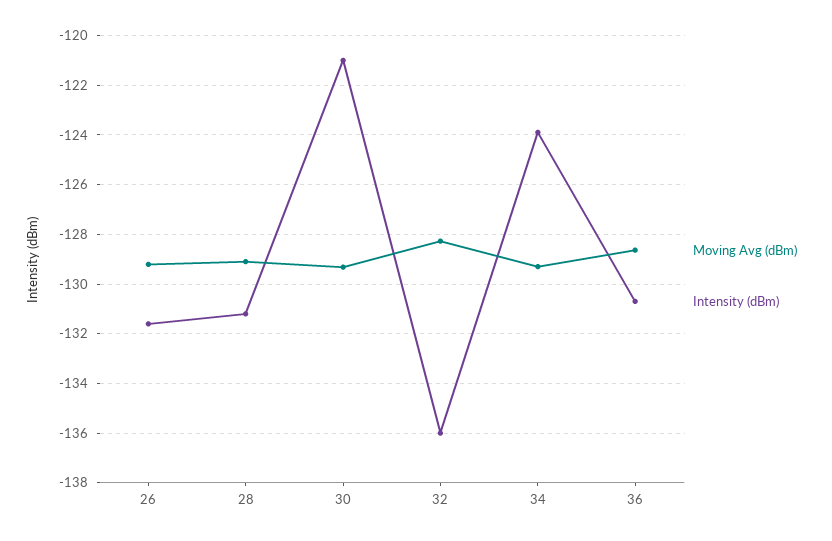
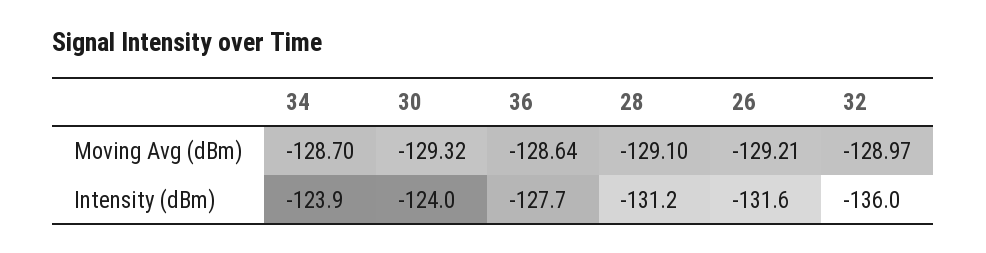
Intensity (dBm), 30: -121 -> -124
Moving Avg (dBm), 32: -128.25 -> -128.97
Moving Avg (dBm), 34: -129.25 -> -128.7
Intensity (dBm), 36: -130.75 -> -127.7

